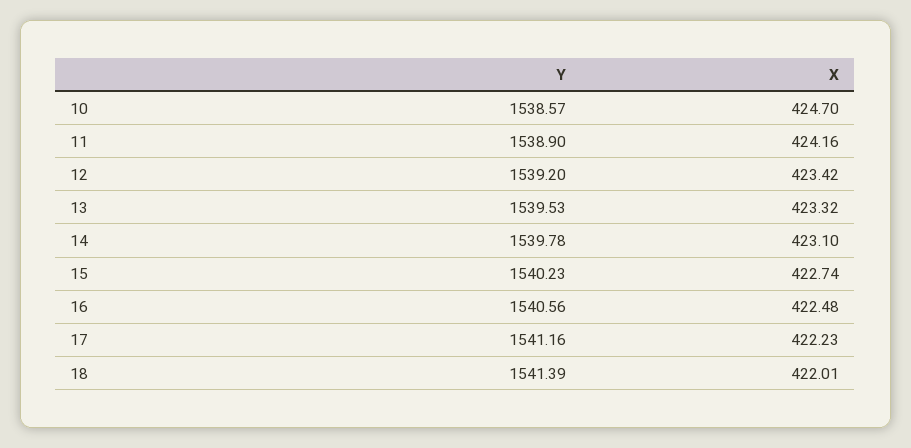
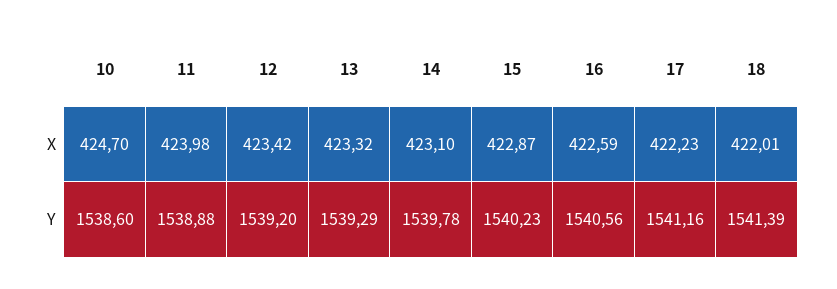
Y, 10: 1538.57 -> 1538.6
Y, 11: 1538.9 -> 1538.88
X, 11: 424.16 -> 423.98
Y, 13: 1539.53 -> 1539.29
X, 15: 422.74 -> 422.87
X, 16: 422.48 -> 422.59

